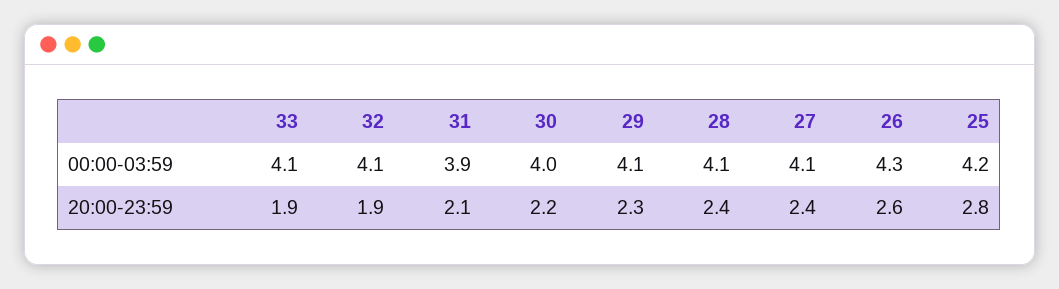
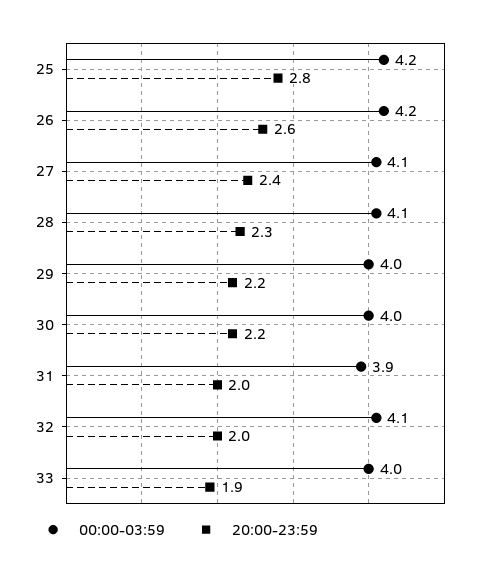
00:00-03:59, 33: 4.1 -> 4
00:00-03:59, 29: 4.1 -> 4
00:00-03:59, 26: 4.3 -> 4.2
20:00-23:59, 32: 1.9 -> 2
20:00-23:59, 31: 2.1 -> 2
20:00-23:59, 29: 2.3 -> 2.2
20:00-23:59, 28: 2.4 -> 2.3

